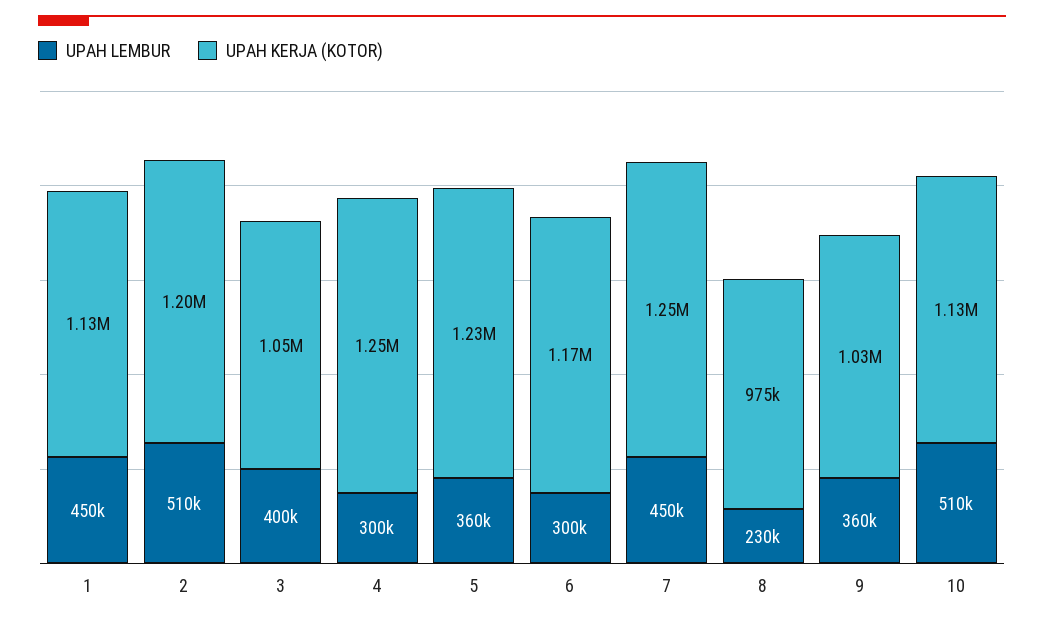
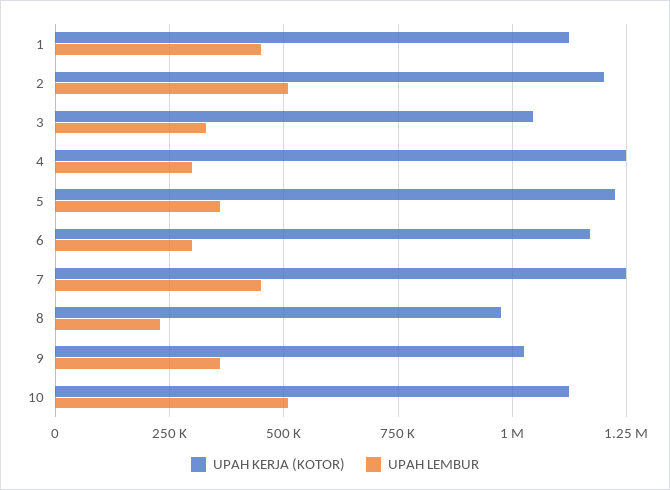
UPAH LEMBUR, 3: 400000 -> 325000

